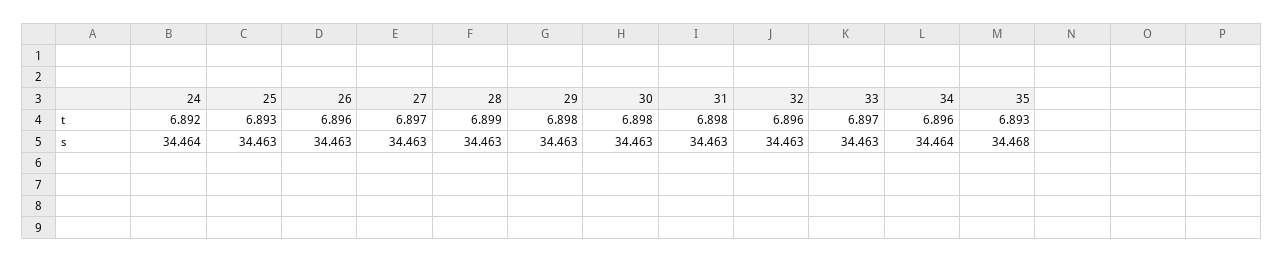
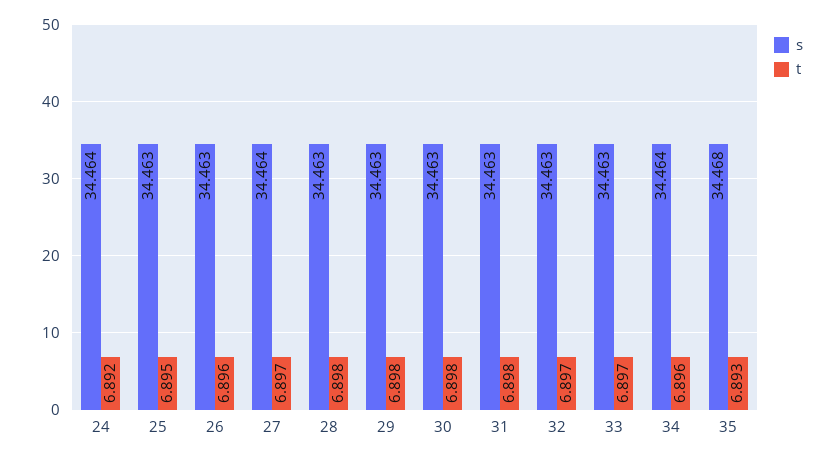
t, 25: 6.893 -> 6.895
t, 28: 6.899 -> 6.898
t, 32: 6.896 -> 6.897
s, 27: 34.463 -> 34.464

